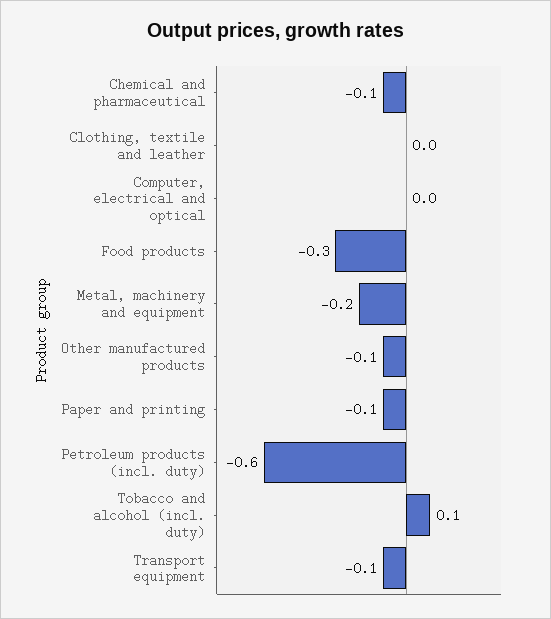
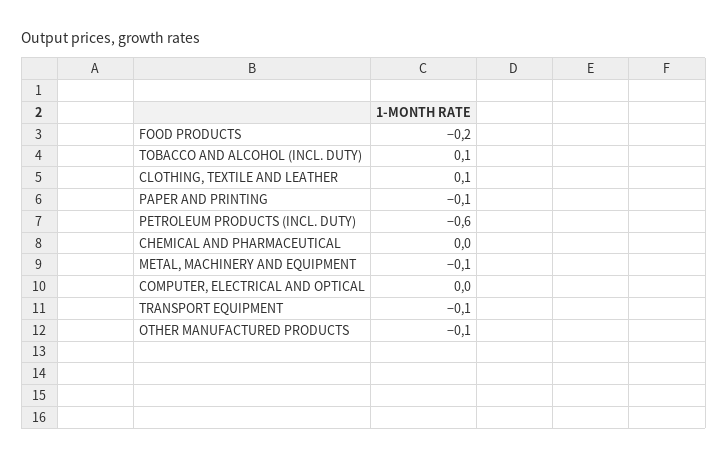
Chemical and pharmaceutical: -0.1 -> 0
Clothing, textile and leather: 0 -> 0.1
Food products: -0.3 -> -0.2
Metal, machinery and equipment: -0.2 -> -0.1

